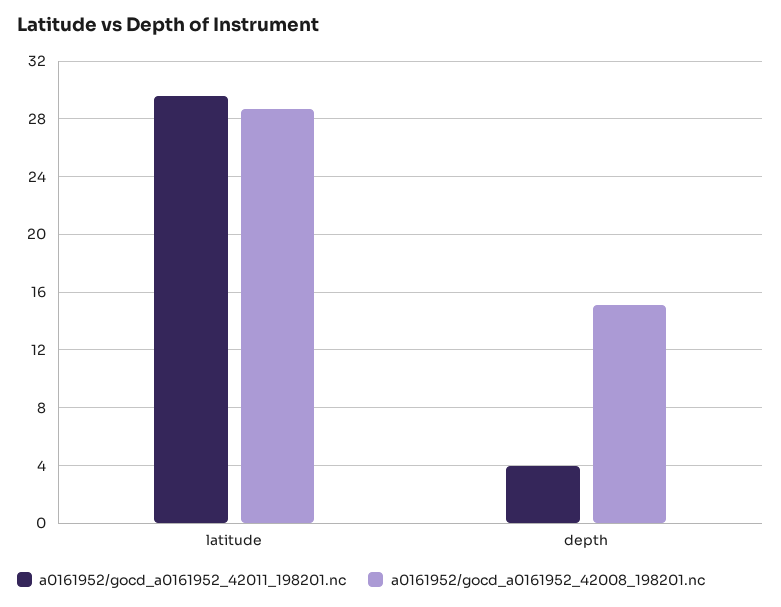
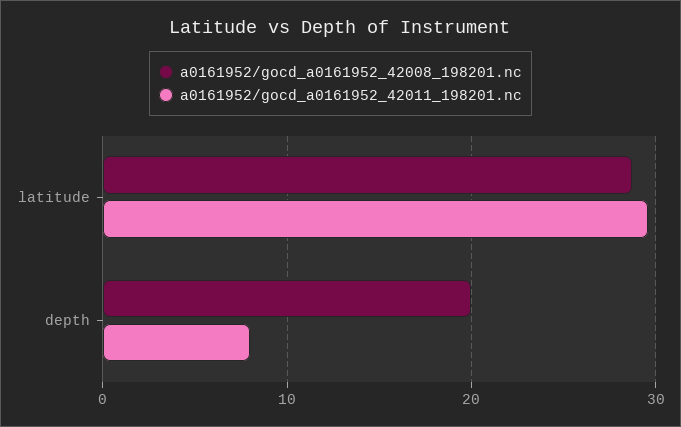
a0161952/gocd_a0161952_42011_198201.nc, depth: 4 -> 8
a0161952/gocd_a0161952_42008_198201.nc, depth: 15 -> 20

